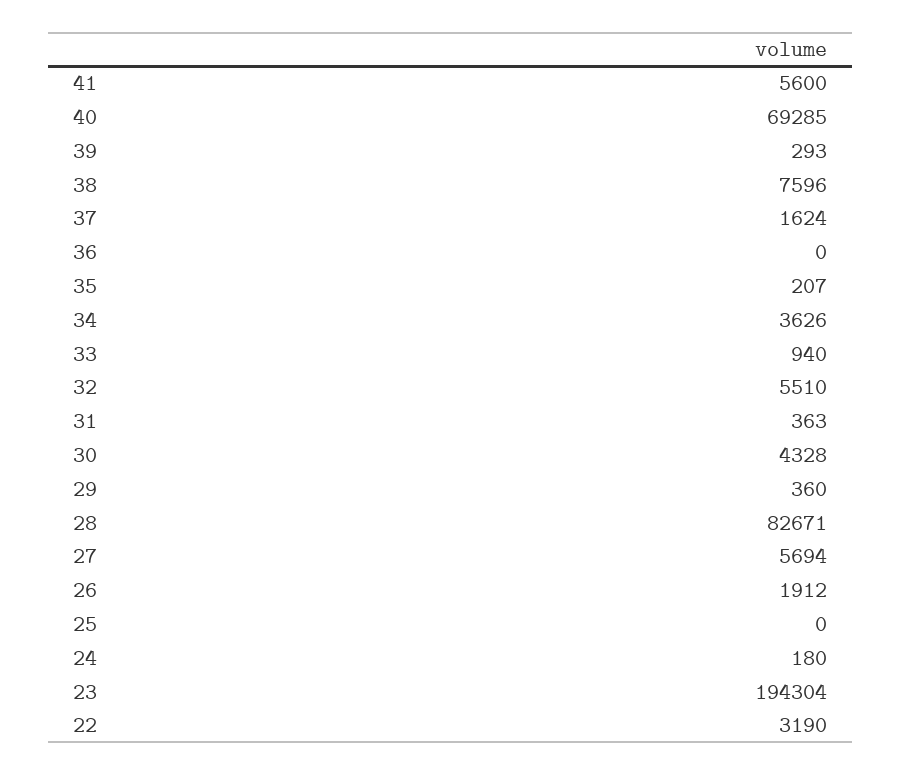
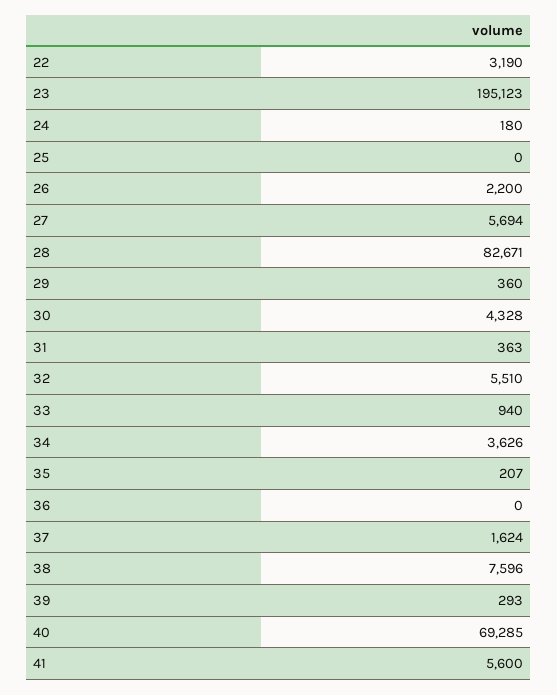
26: 1912 -> 2200
23: 194304 -> 195123

